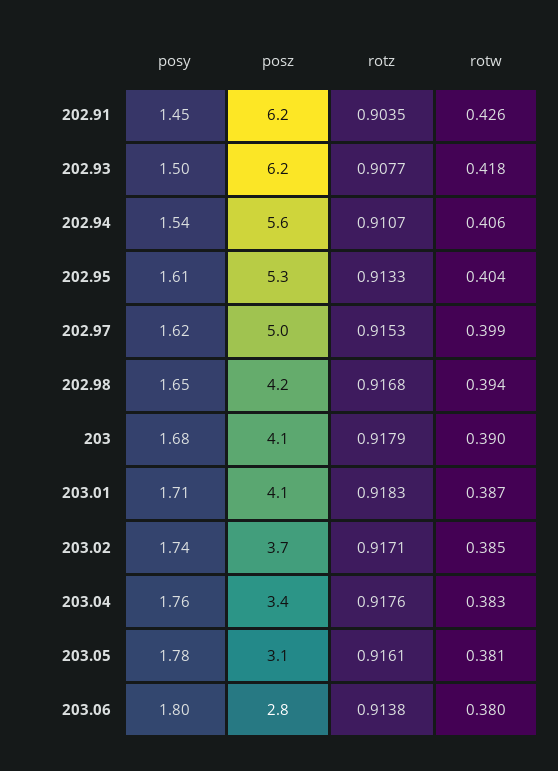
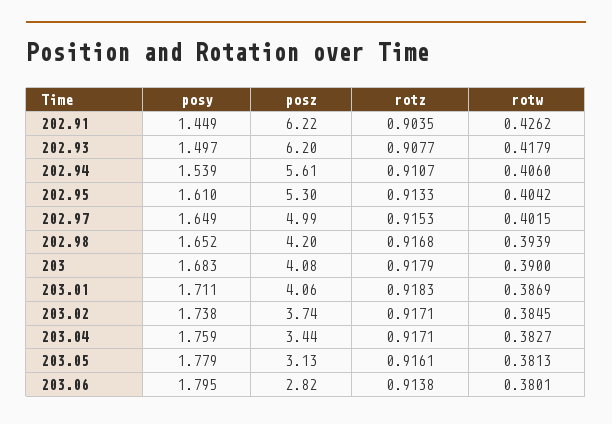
posy, 202.97: 1.62 -> 1.649
rotw, 202.97: 0.399 -> 0.4015
rotz, 203.04: 0.9176 -> 0.9171

